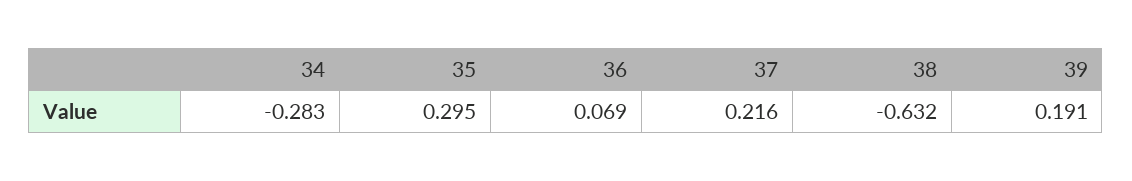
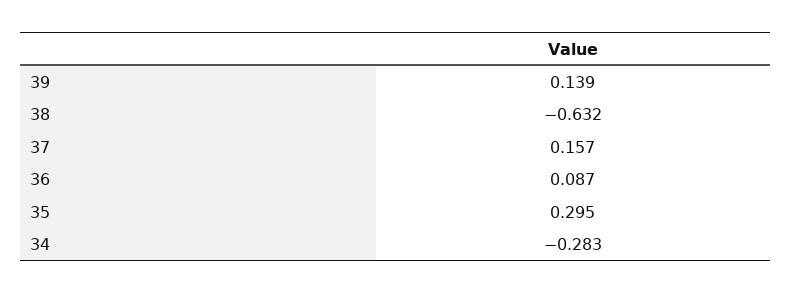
36: 0.069 -> 0.087
37: 0.216 -> 0.157
39: 0.191 -> 0.139

